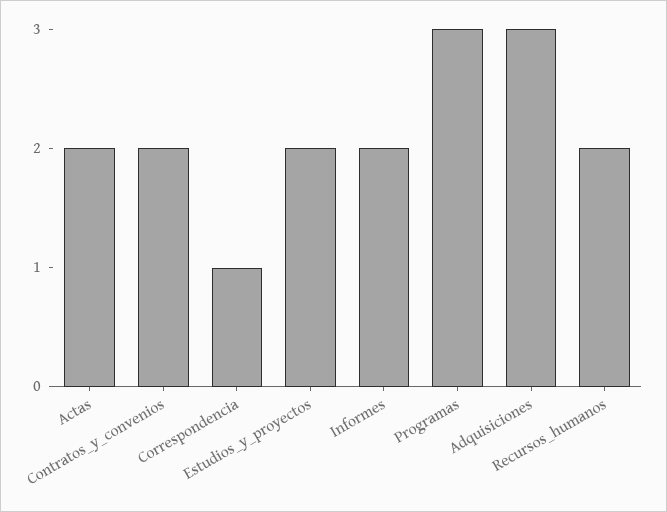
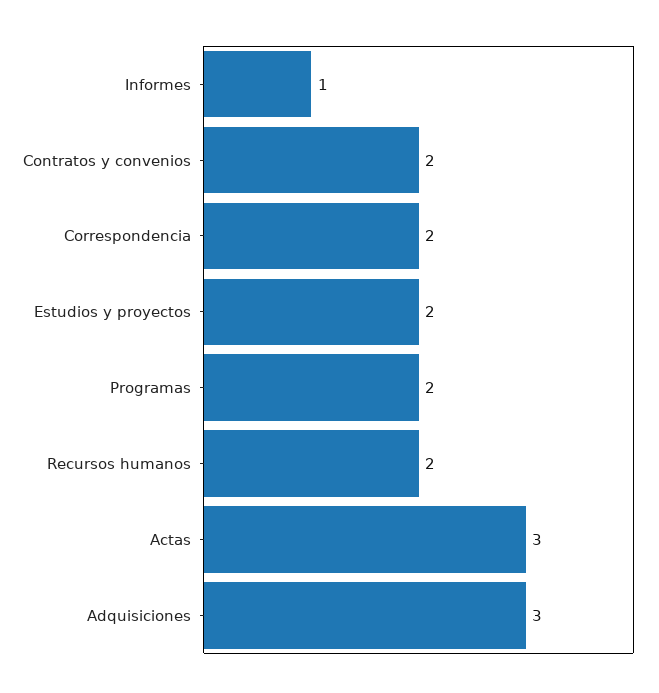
Actas: 2 -> 3
Correspondencia: 1 -> 2
Informes: 2 -> 1
Programas: 3 -> 2

